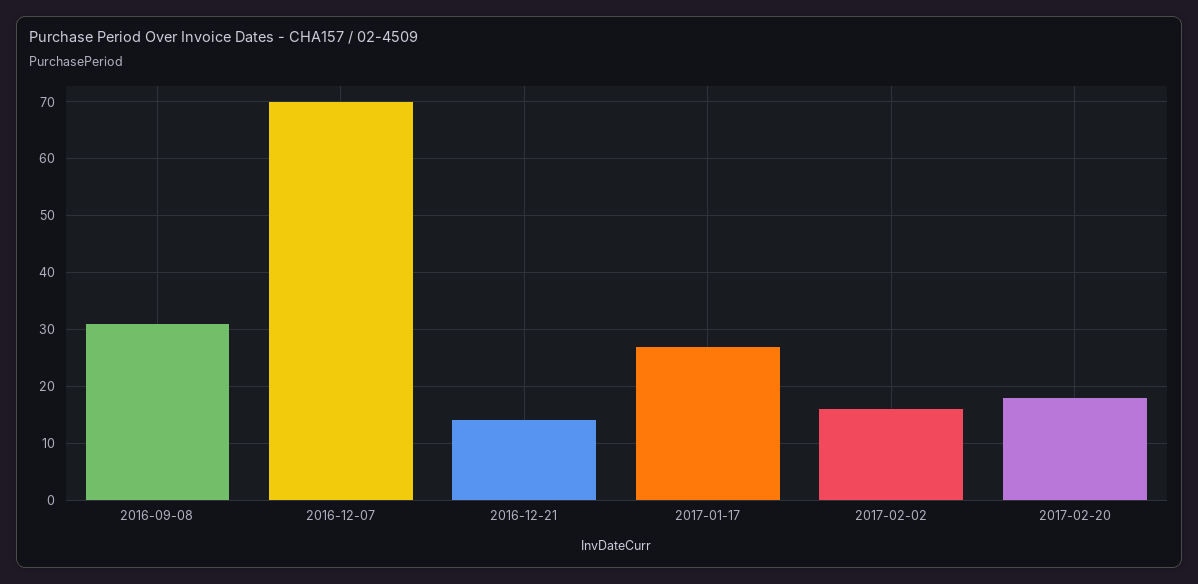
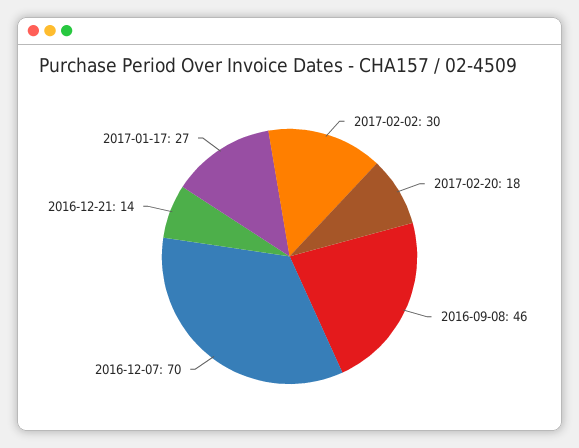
2016-09-08: 30 -> 46
2017-02-02: 15 -> 30

